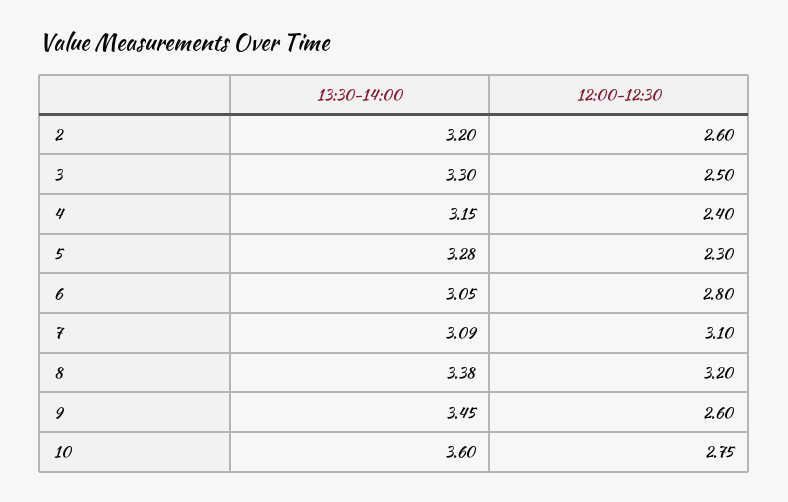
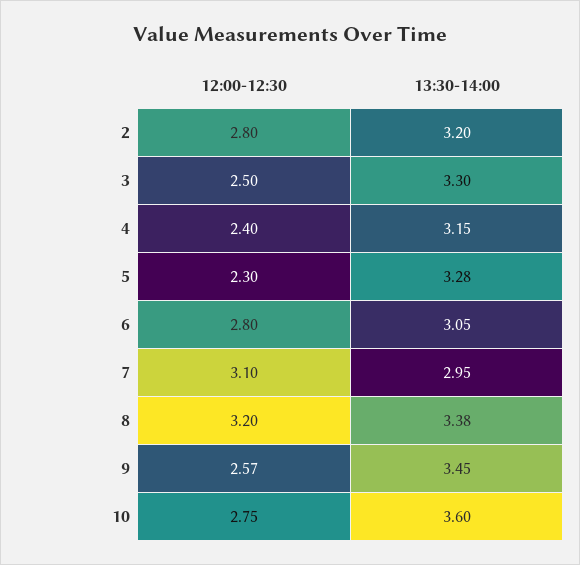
12:00-12:30, 2: 2.6 -> 2.8
13:30-14:00, 7: 3.09 -> 2.95
12:00-12:30, 9: 2.6 -> 2.57

